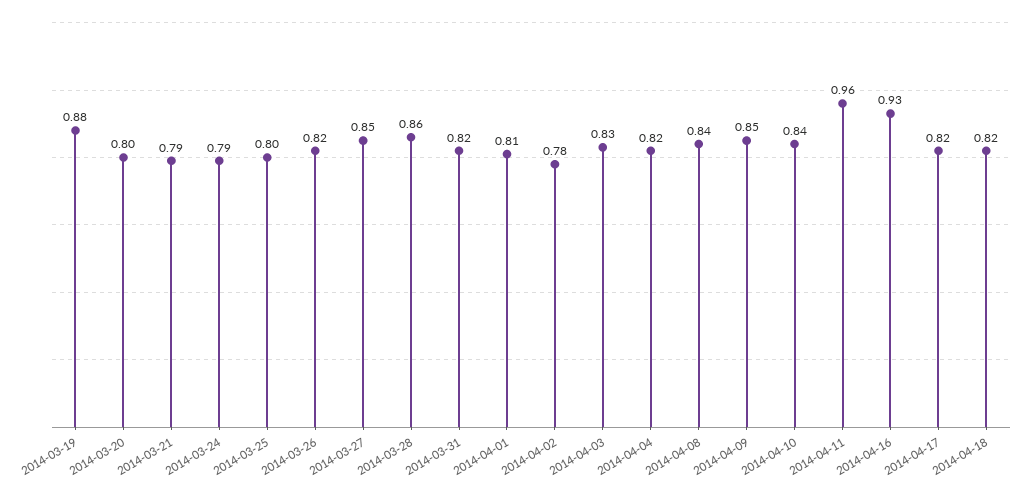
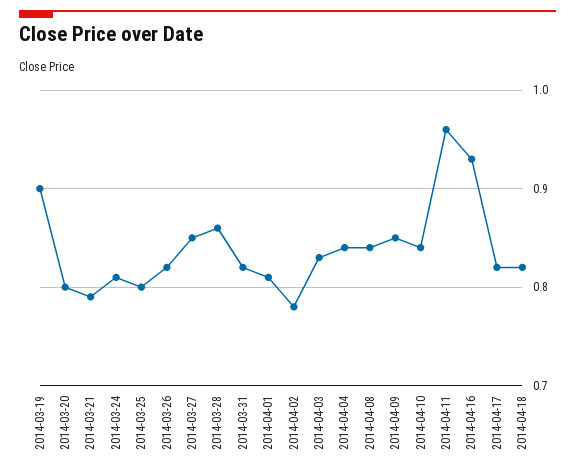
2014-03-19: 0.88 -> 0.9
2014-03-24: 0.79 -> 0.81
2014-04-04: 0.82 -> 0.84

